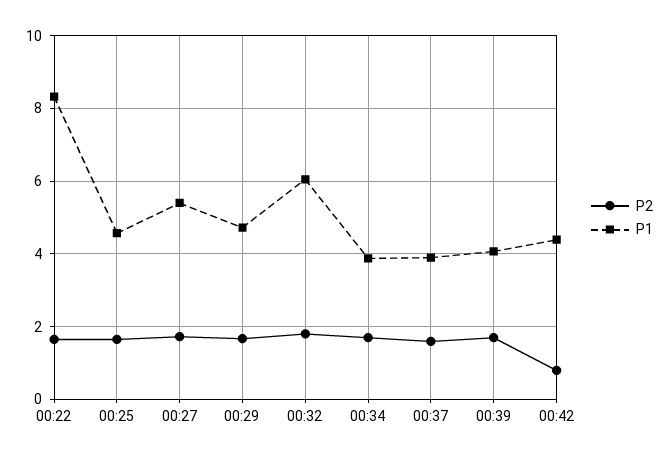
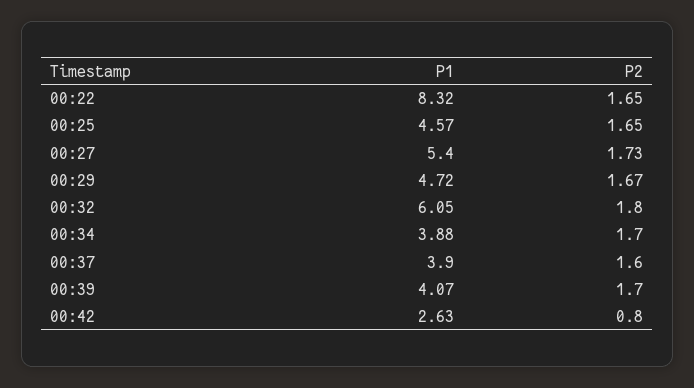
P1, 00:42: 4.4 -> 2.63

